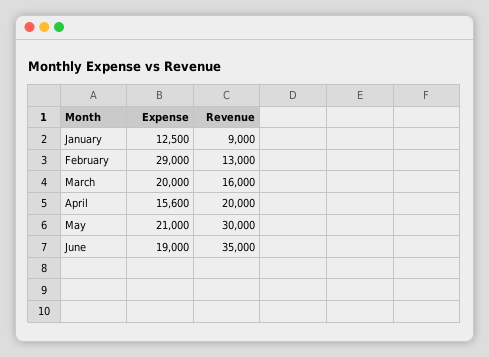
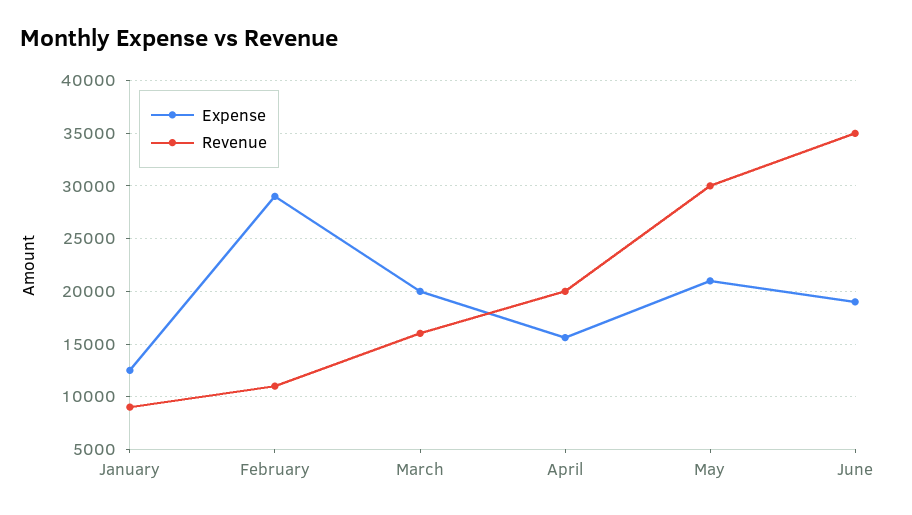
Revenue, February: 13000 -> 11000

